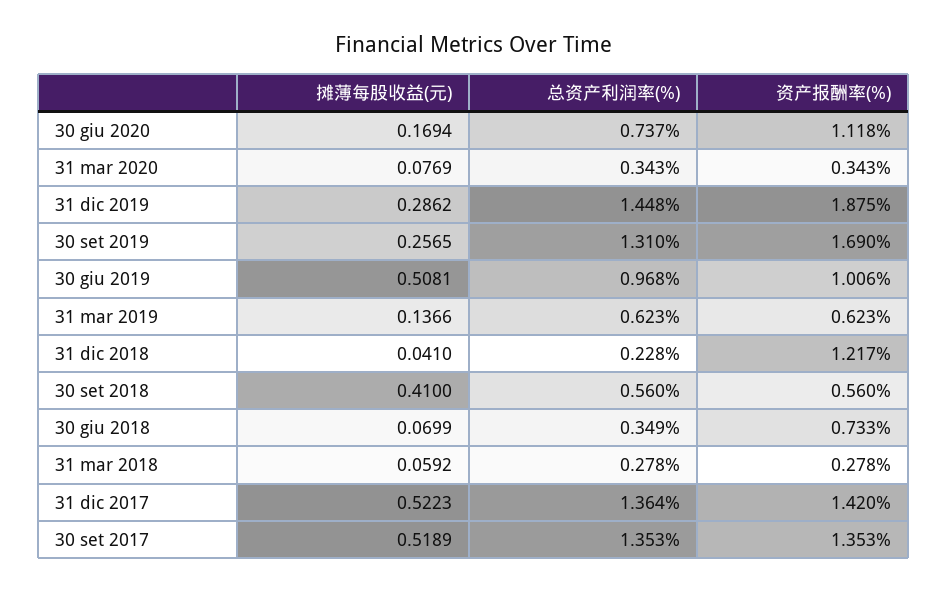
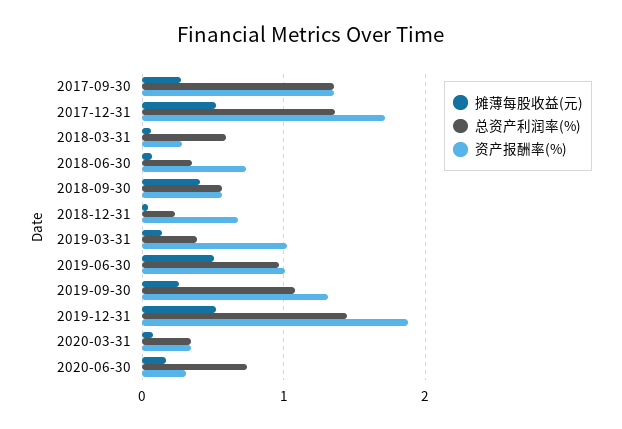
资产报酬率(%), 30 giu 2020: 1.118 -> 0.3
摊薄每股收益(元), 31 dic 2019: 0.2862 -> 0.5
总资产利润率(%), 30 set 2019: 1.31 -> 1.1
资产报酬率(%), 30 set 2019: 1.69 -> 1.3
总资产利润率(%), 31 mar 2019: 0.623 -> 0.4
资产报酬率(%), 31 mar 2019: 0.623 -> 1
资产报酬率(%), 31 dic 2018: 1.217 -> 0.7
总资产利润率(%), 31 mar 2018: 0.278 -> 0.6
资产报酬率(%), 31 dic 2017: 1.42 -> 1.7
摊薄每股收益(元), 30 set 2017: 0.5189 -> 0.3

